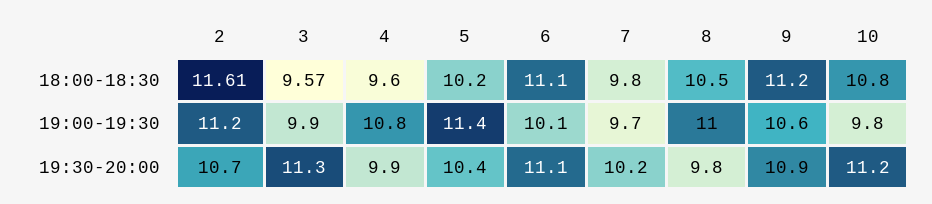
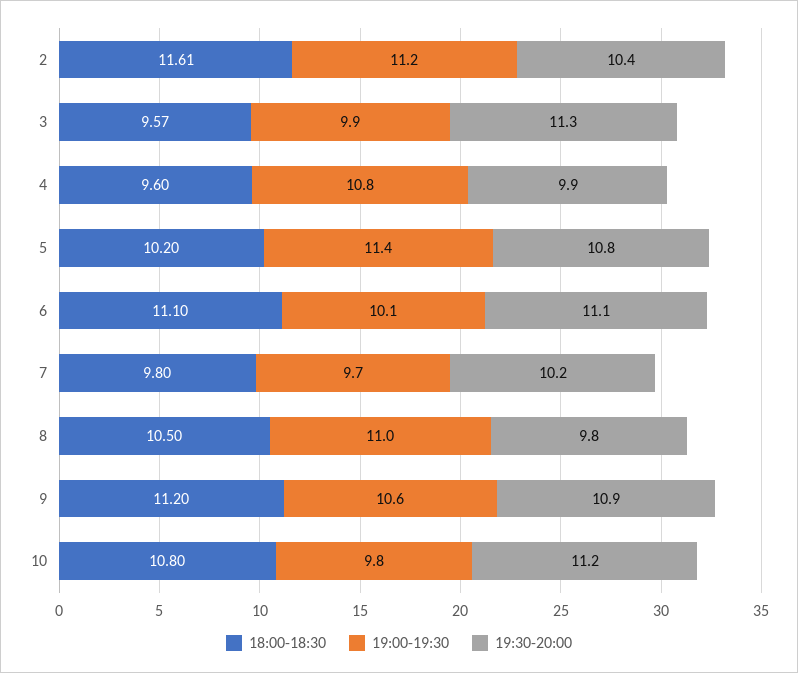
19:30-20:00, 2: 10.7 -> 10.4
19:30-20:00, 5: 10.4 -> 10.8

